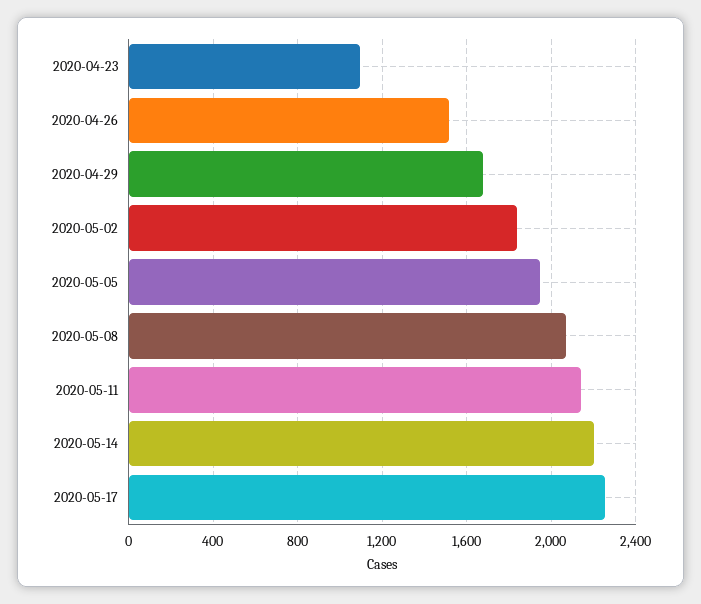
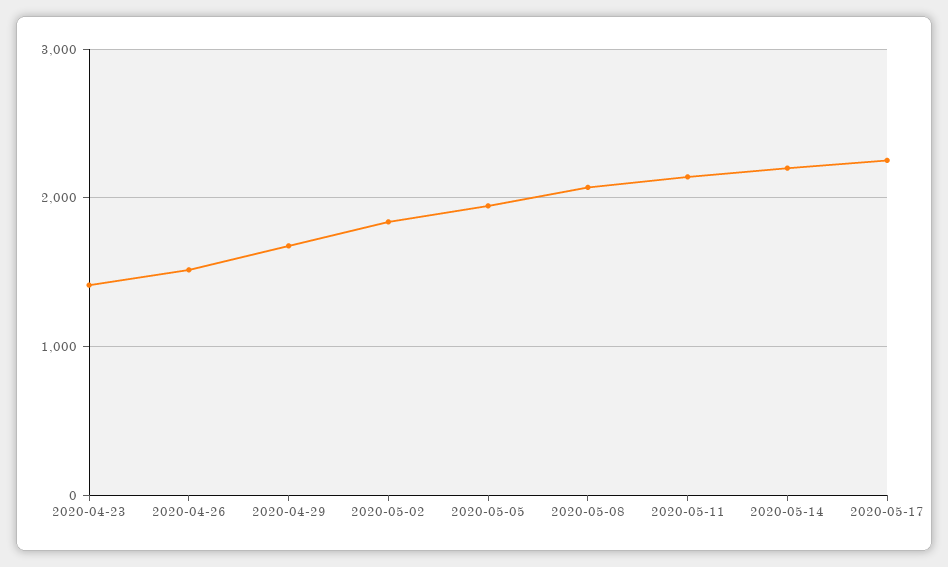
2020-04-23: 1100 -> 1400

